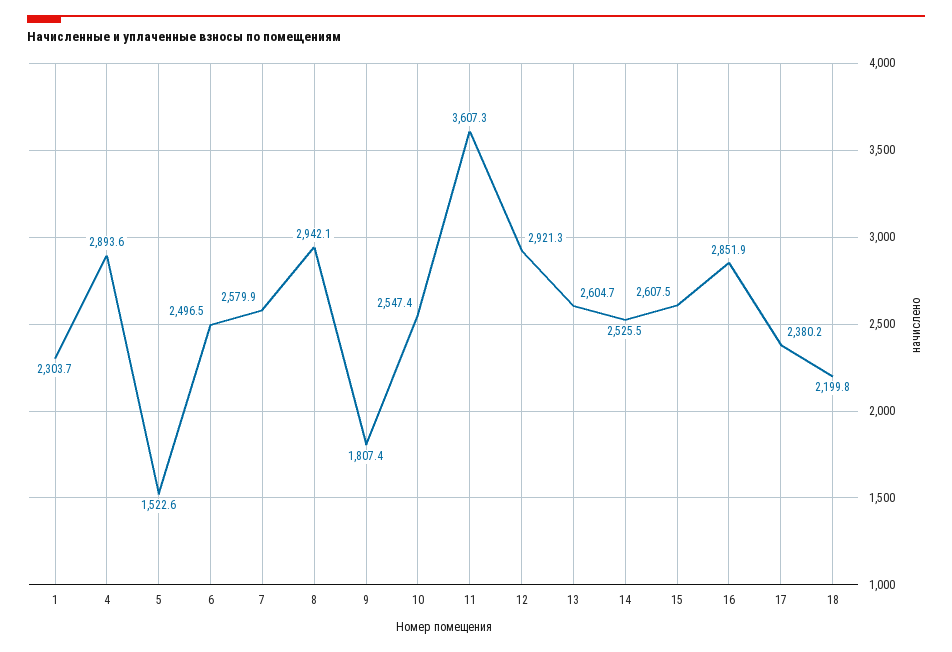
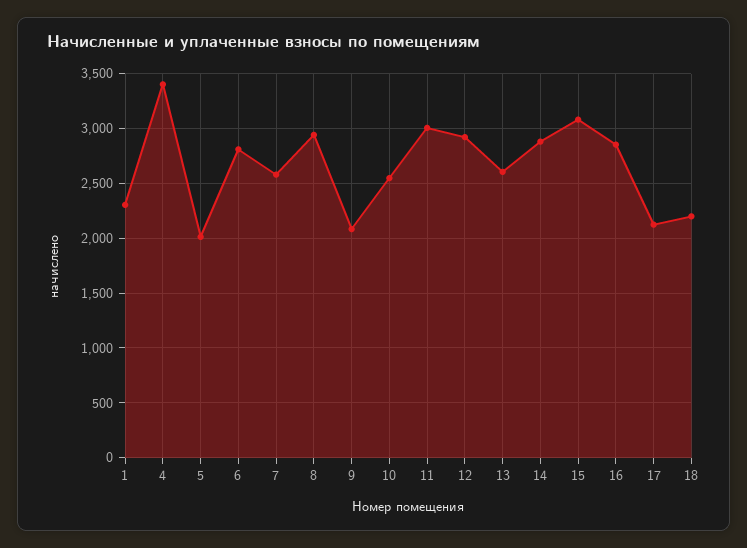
4: 2893.6 -> 3400
5: 1522.6 -> 2000
6: 2496.5 -> 2800
9: 1807.4 -> 2100
11: 3607.3 -> 3000
14: 2525.5 -> 2900
15: 2607.5 -> 3100
17: 2380.2 -> 2100

